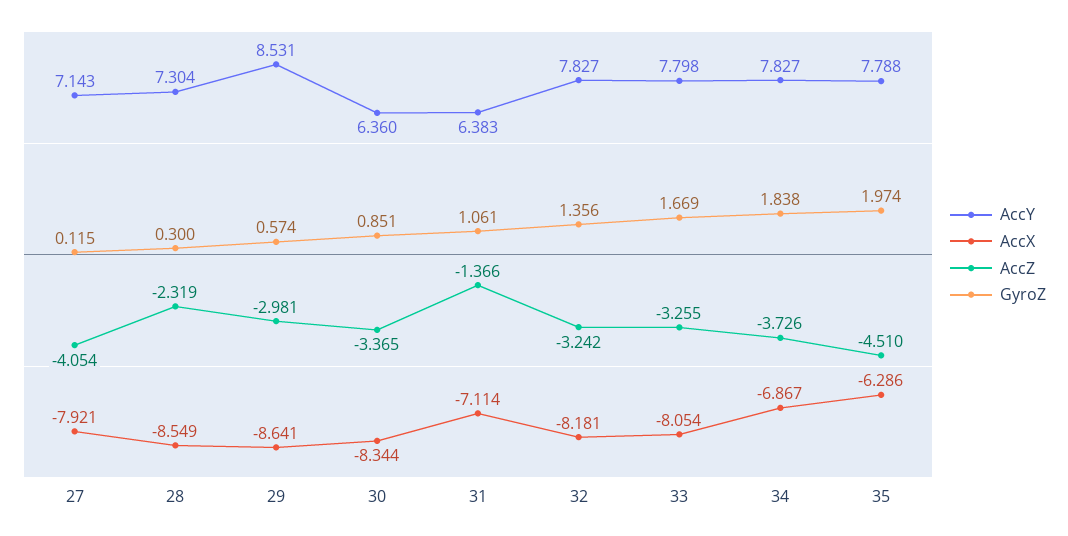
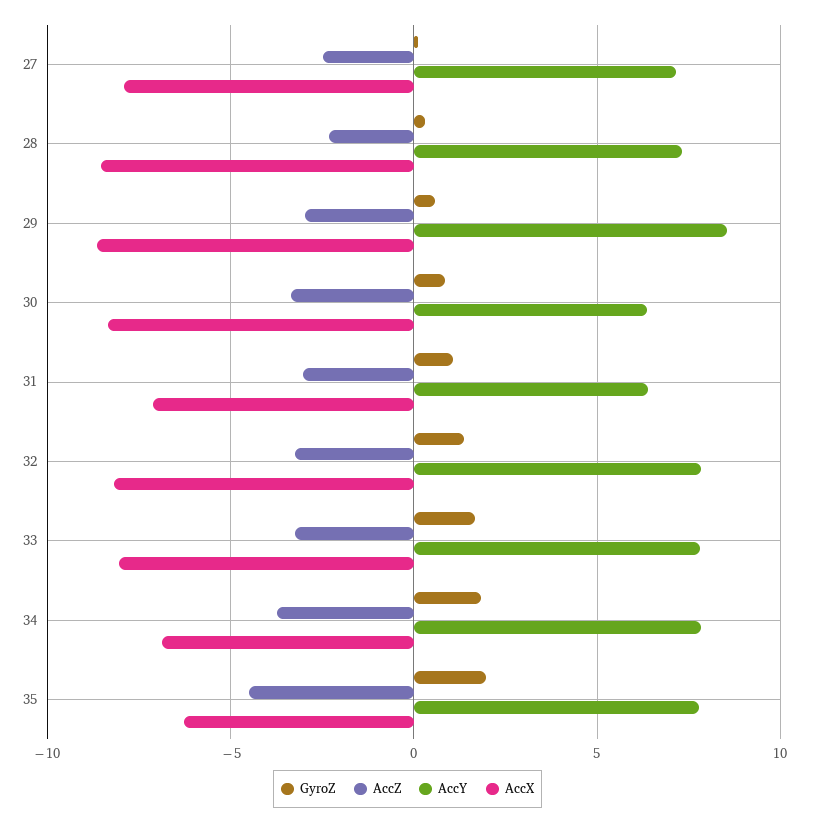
AccZ, 27: -4.054 -> -2.5
AccZ, 31: -1.366 -> -3

